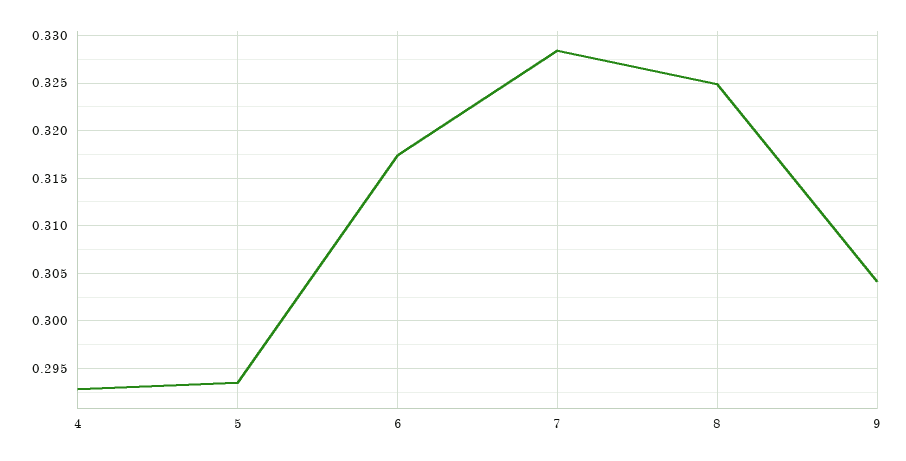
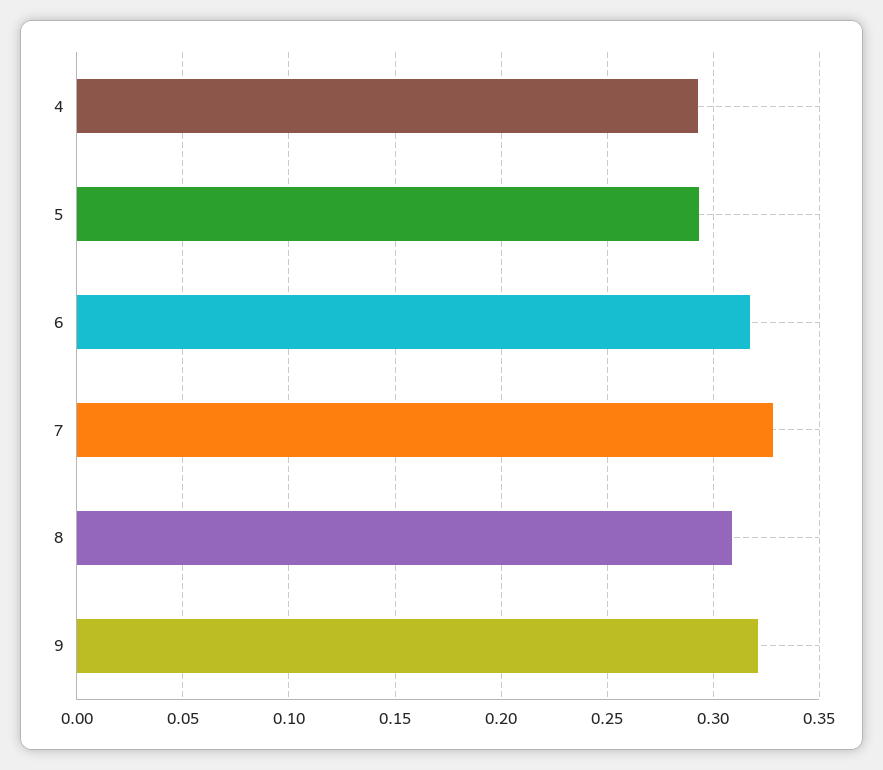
8: 0.325 -> 0.31
9: 0.304 -> 0.32

